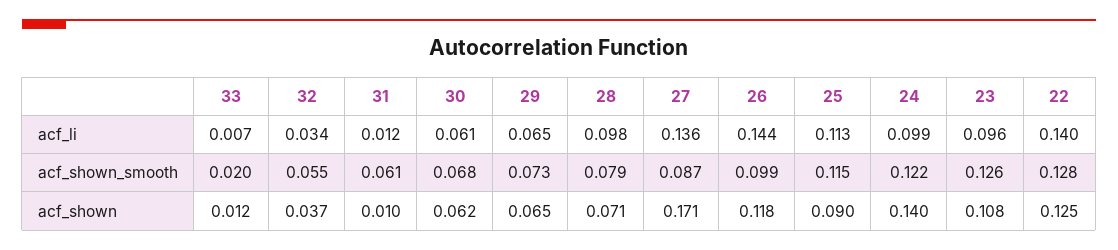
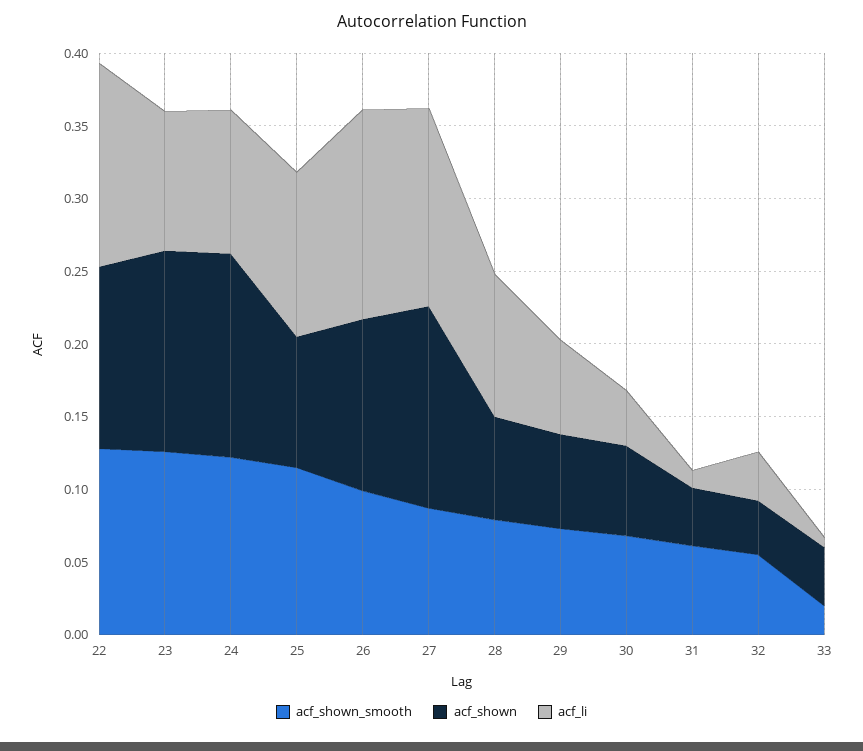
acf_li, 30: 0.061 -> 0.04
acf_shown, 33: 0.012 -> 0.04
acf_shown, 31: 0.01 -> 0.04
acf_shown, 27: 0.171 -> 0.14
acf_shown, 23: 0.108 -> 0.14

